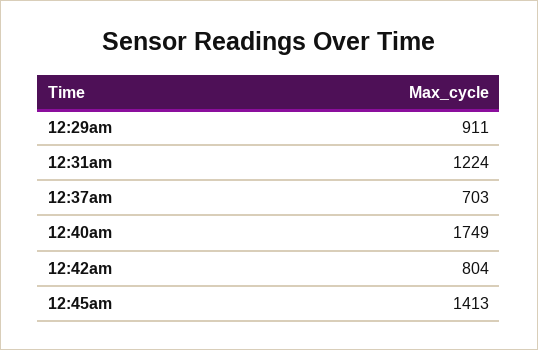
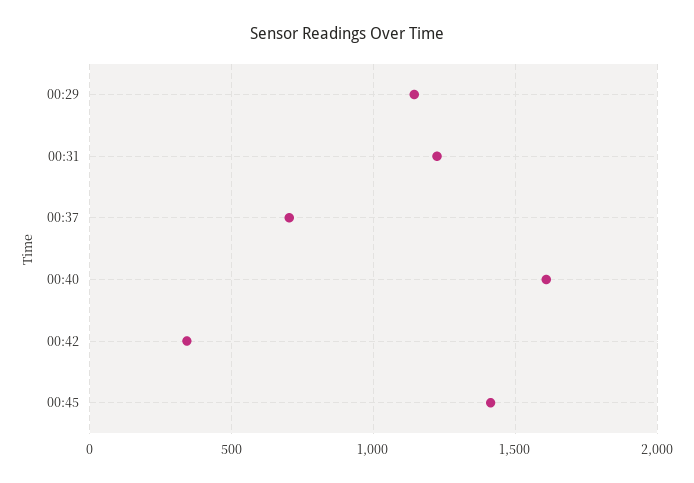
12:29am: 911 -> 1150
12:40am: 1749 -> 1600
12:42am: 804 -> 350

